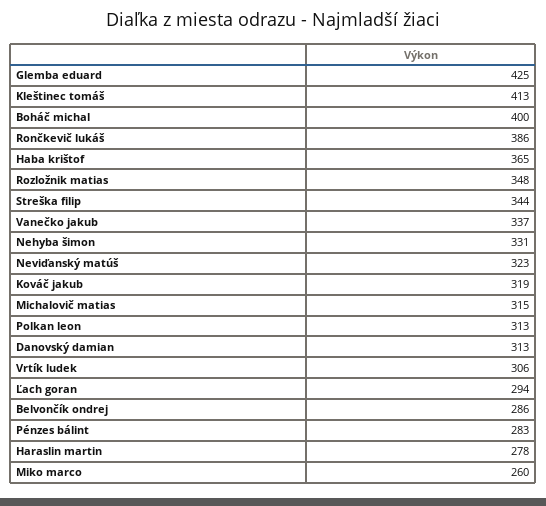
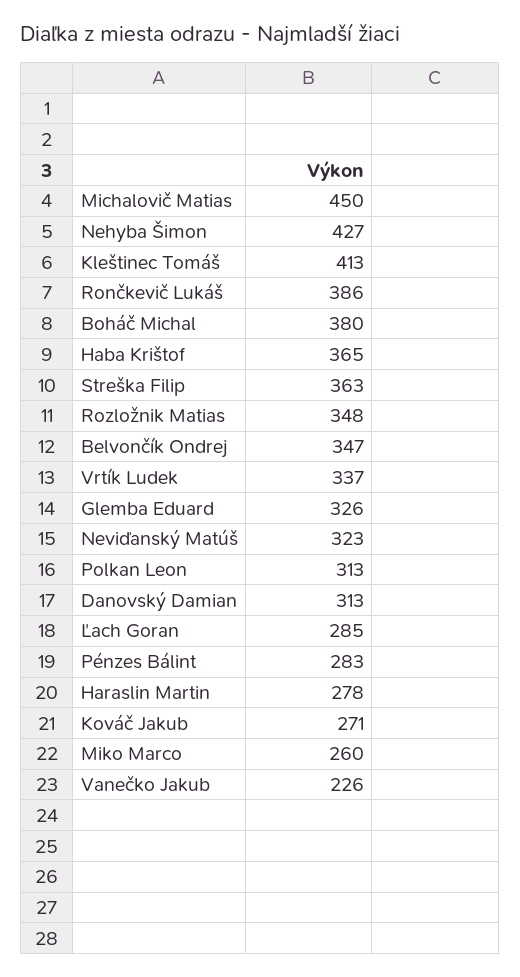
Glemba eduard: 425 -> 326
Boháč michal: 400 -> 380
Streška filip: 344 -> 363
Vanečko jakub: 337 -> 226
Nehyba šimon: 331 -> 427
Kováč jakub: 319 -> 271
Michalovič matias: 315 -> 450
Vrtík ludek: 306 -> 337
Ľach goran: 294 -> 285
Belvončík ondrej: 286 -> 347

